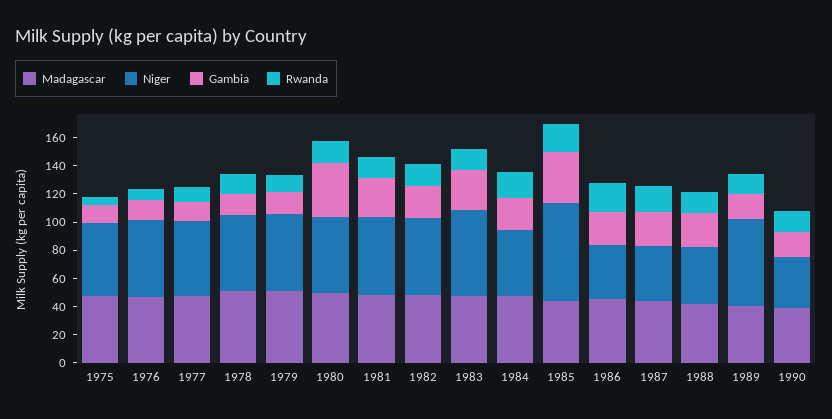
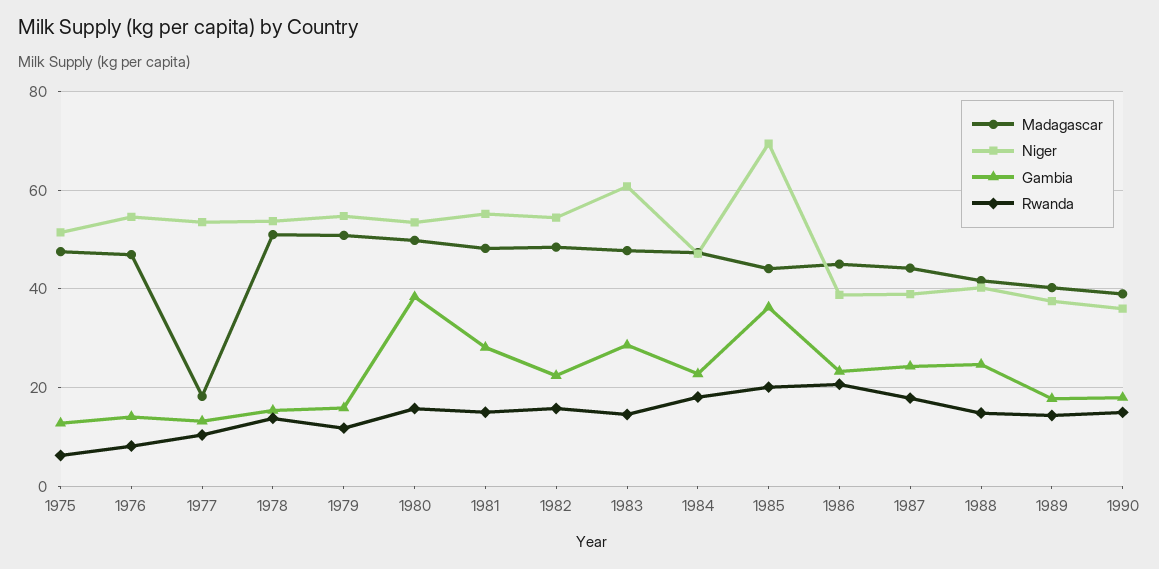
Madagascar, 1977: 50 -> 18
Niger, 1989: 60 -> 38

